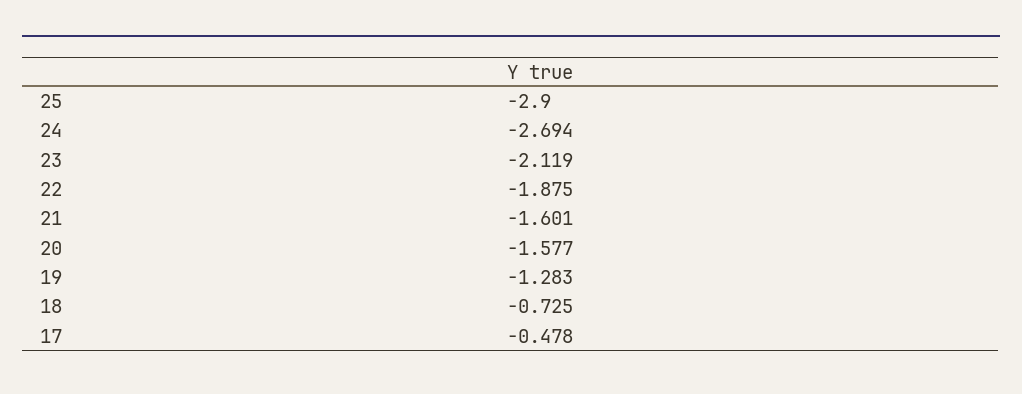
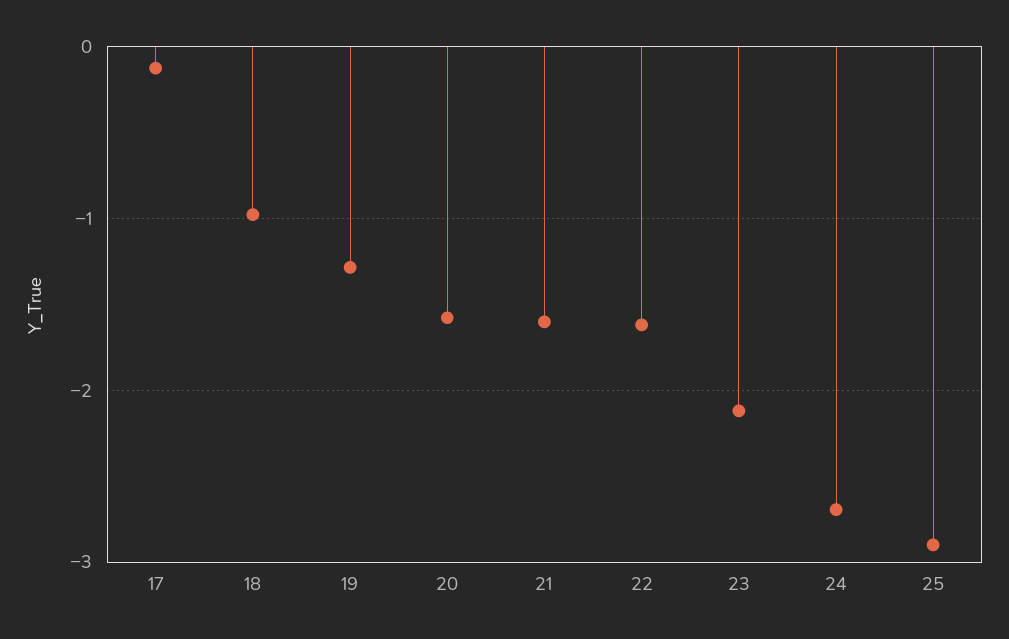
22: -1.875 -> -1.6
18: -0.725 -> -1
17: -0.478 -> -0.1

